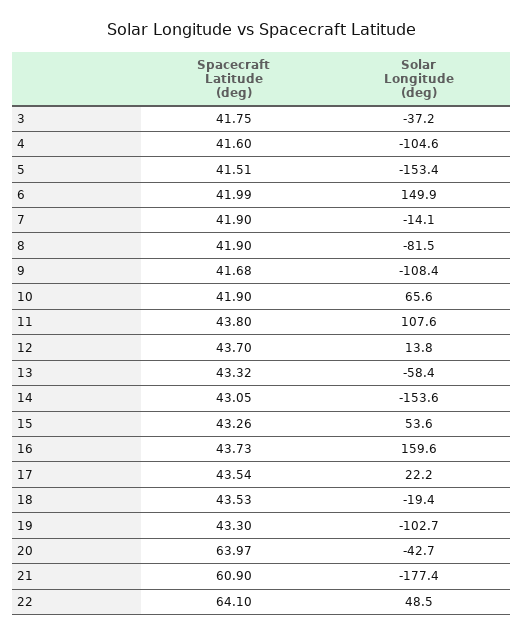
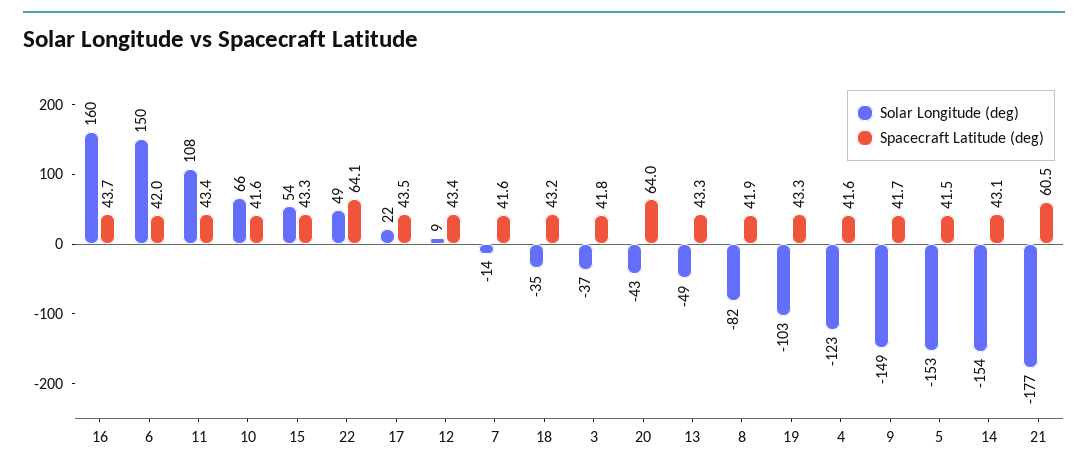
Solar Longitude (deg), 4: -104.6 -> -123
Spacecraft Latitude (deg), 7: 41.9 -> 41.6
Solar Longitude (deg), 9: -108.4 -> -149
Spacecraft Latitude (deg), 10: 41.9 -> 41.6
Spacecraft Latitude (deg), 11: 43.8 -> 43.4
Spacecraft Latitude (deg), 12: 43.7 -> 43.4
Solar Longitude (deg), 12: 13.8 -> 9
Solar Longitude (deg), 13: -58.4 -> -49
Spacecraft Latitude (deg), 18: 43.53 -> 43.2
Solar Longitude (deg), 18: -19.4 -> -35
Spacecraft Latitude (deg), 21: 60.9 -> 60.5

